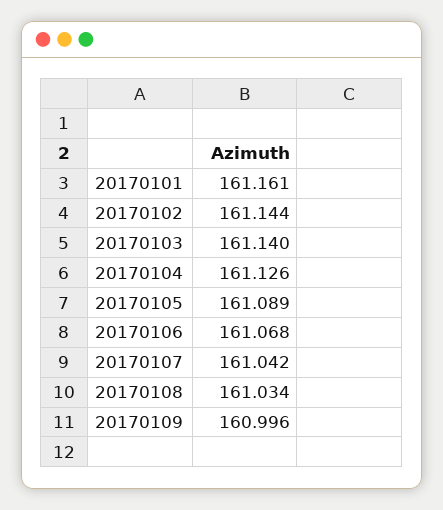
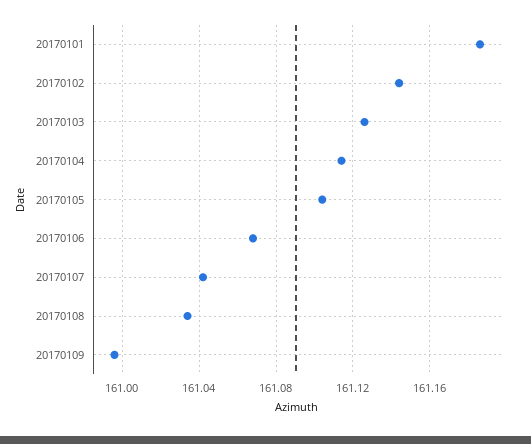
20170101: 161.161 -> 161.185
20170103: 161.14 -> 161.125
20170104: 161.126 -> 161.115
20170105: 161.089 -> 161.105

